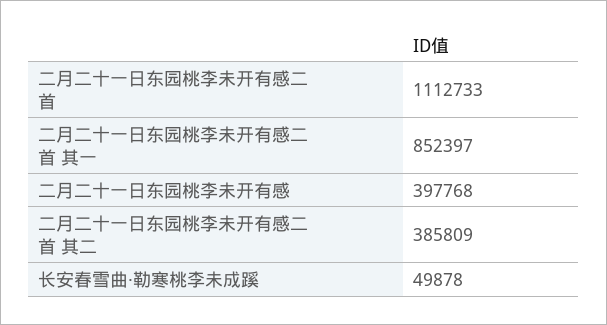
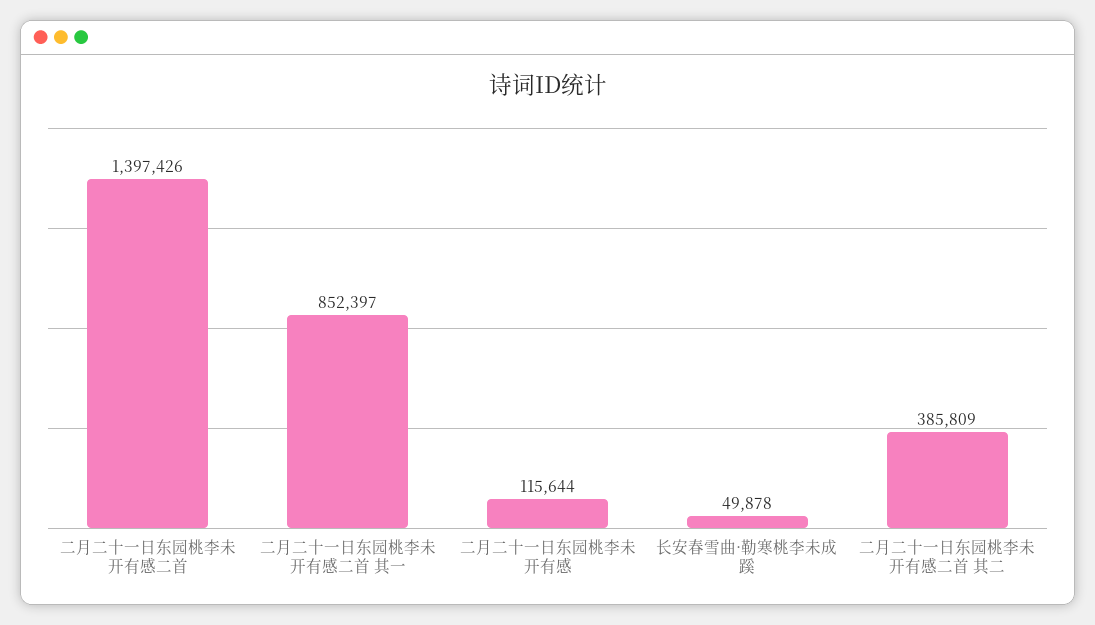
二月二十一日东园桃李未开有感二首: 1112733 -> 1397426
二月二十一日东园桃李未开有感: 397768 -> 115644

